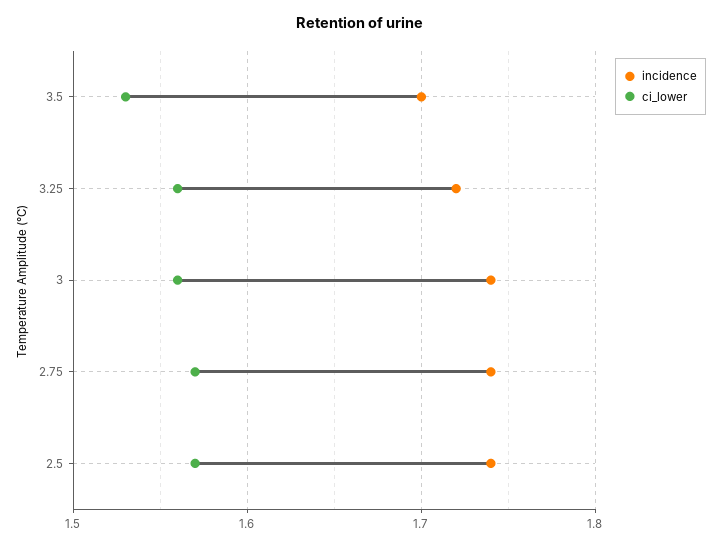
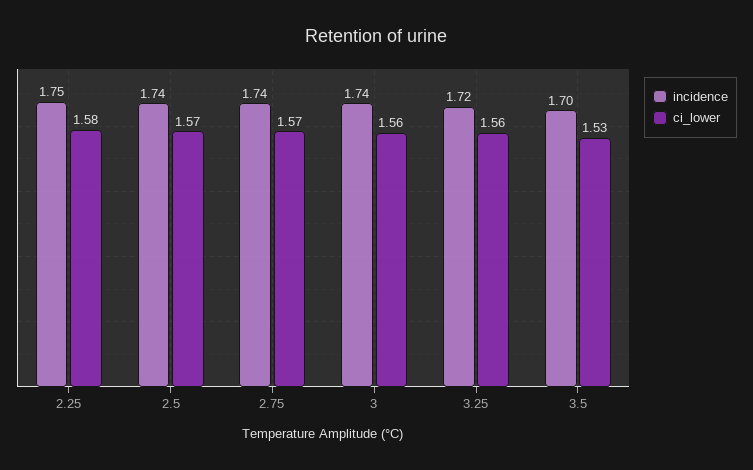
incidence, 2.25: none -> 1.75
ci_lower, 2.25: none -> 1.58

